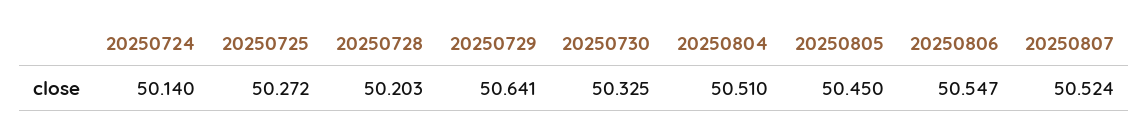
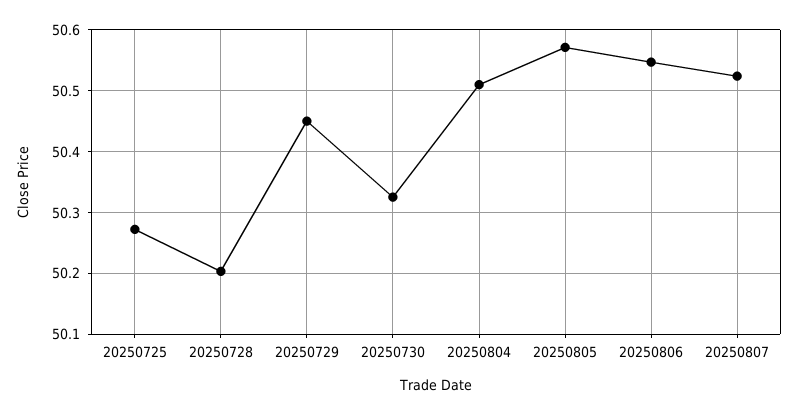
20250724: 50.14 -> none
20250729: 50.641 -> 50.45
20250805: 50.45 -> 50.57

